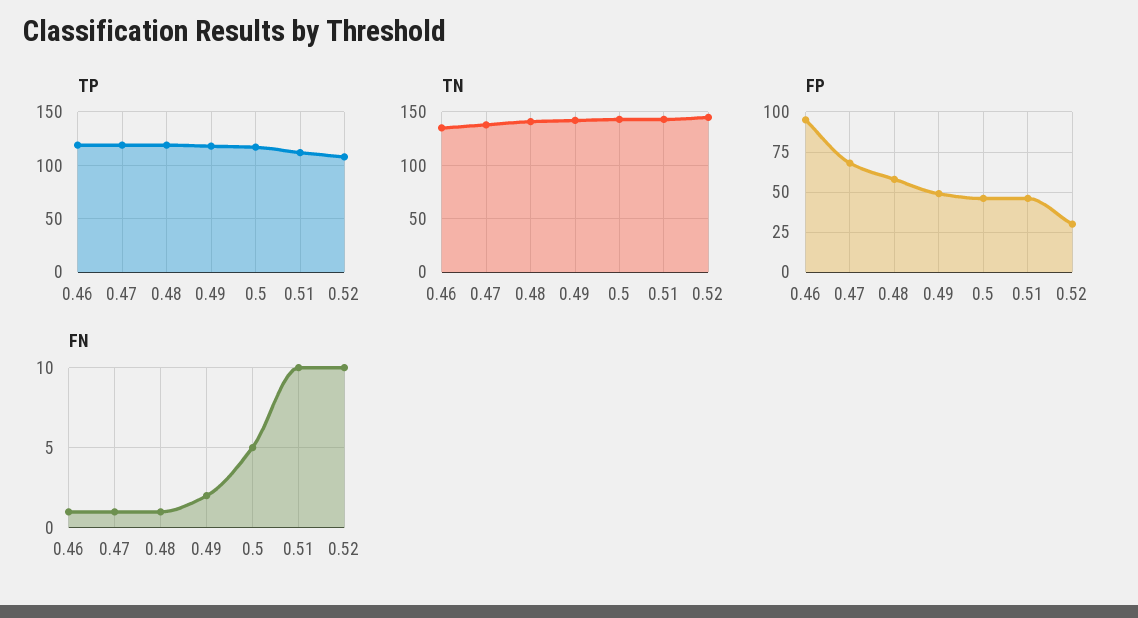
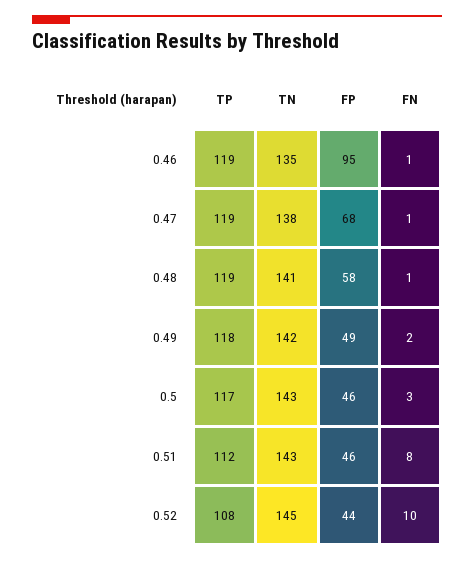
FP, 0.52: 30 -> 44
FN, 0.5: 5 -> 3
FN, 0.51: 10 -> 8

